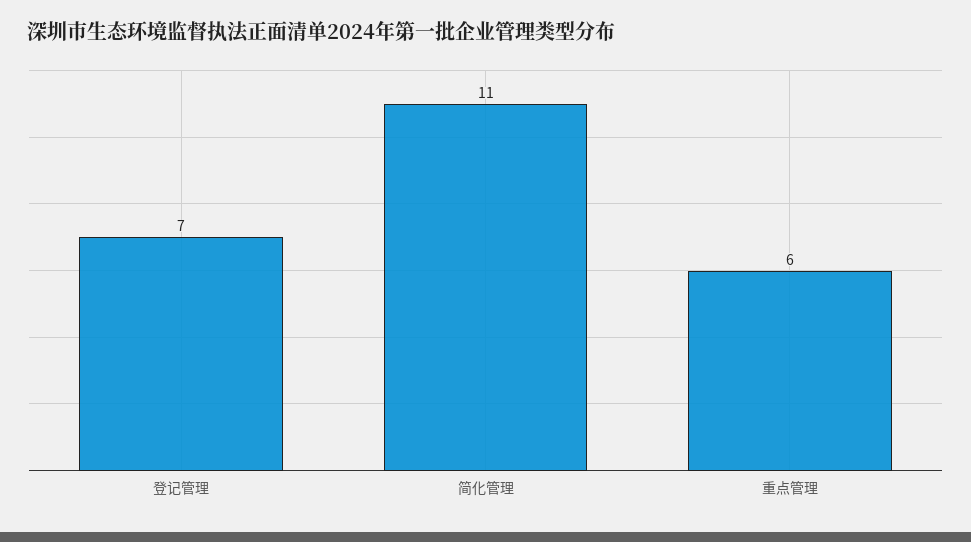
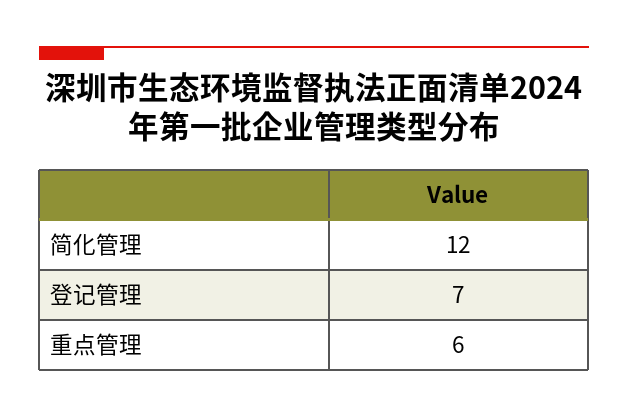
简化管理: 11 -> 12

